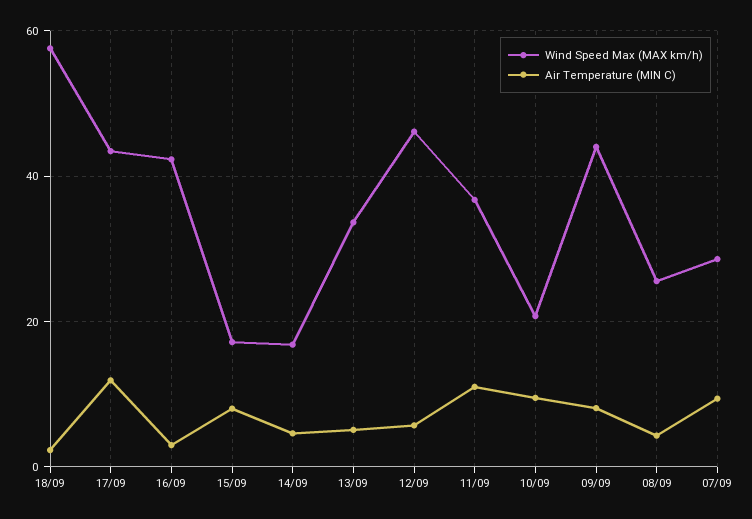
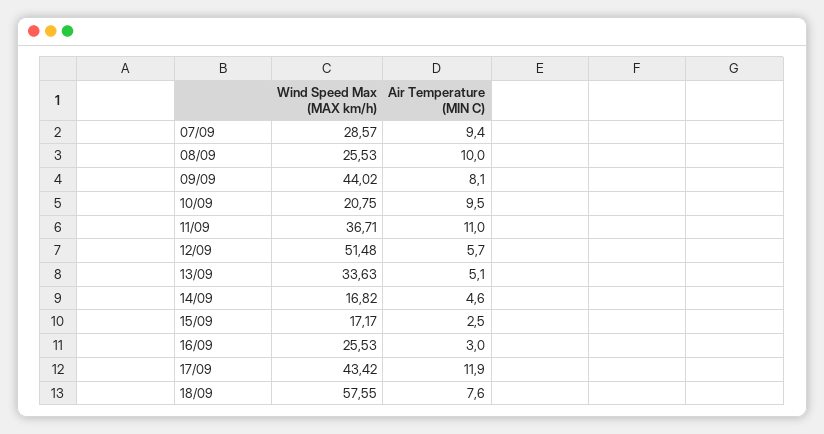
Air Temperature (MIN C), 18/09: 2 -> 7.6
Wind Speed Max (MAX km/h), 16/09: 42 -> 25.53
Air Temperature (MIN C), 15/09: 8 -> 2.5
Wind Speed Max (MAX km/h), 12/09: 46 -> 51.48
Air Temperature (MIN C), 08/09: 4 -> 10

